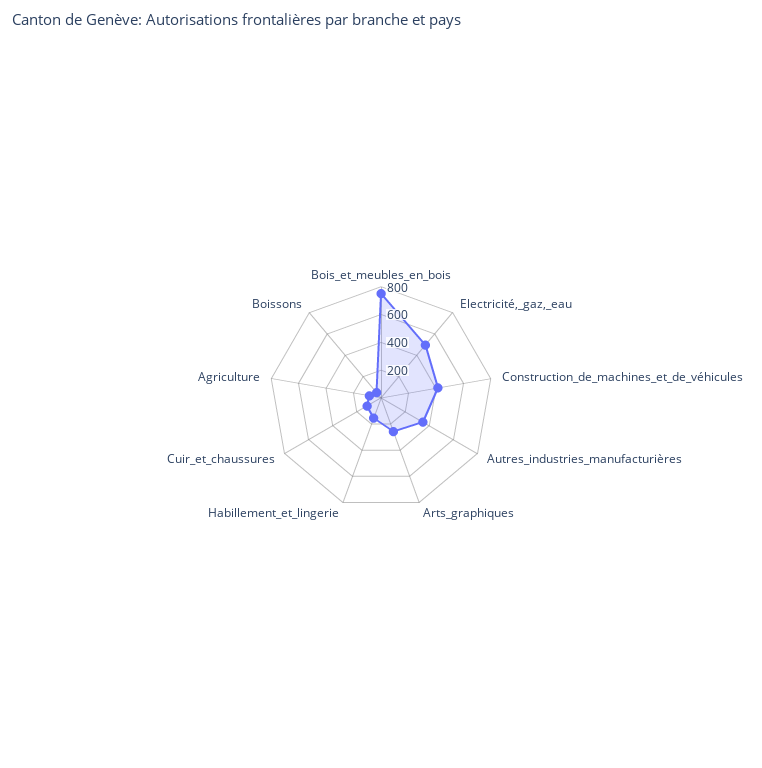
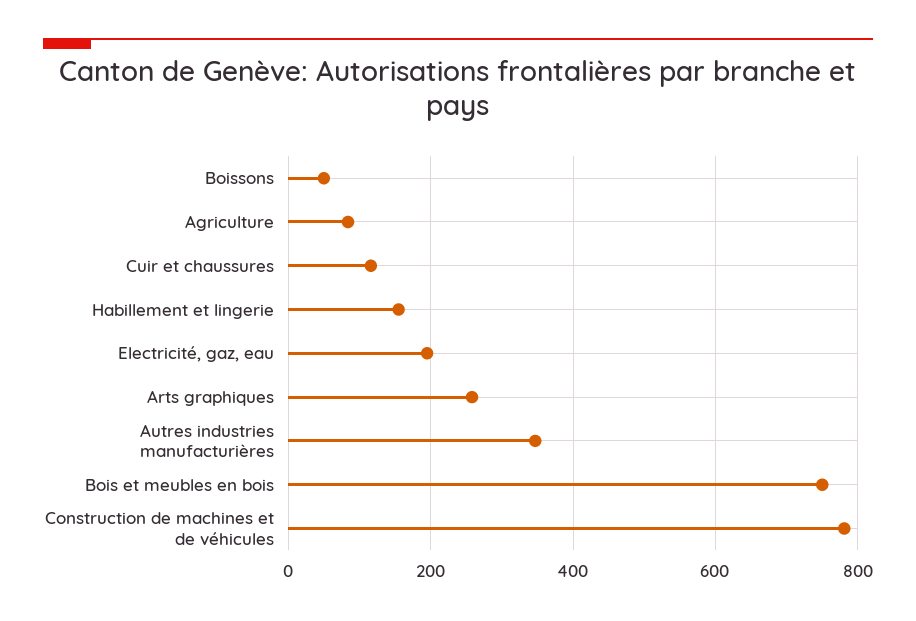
Electricité,_gaz,_eau: 500 -> 200
Construction_de_machines_et_de_véhicules: 400 -> 780

